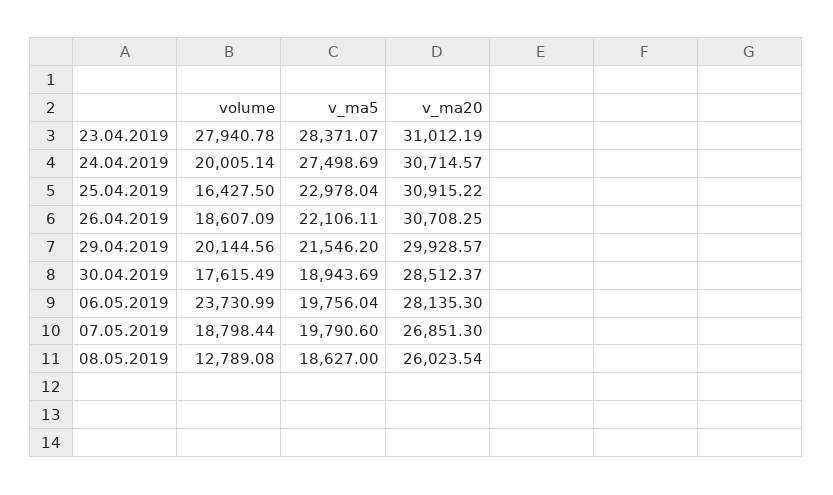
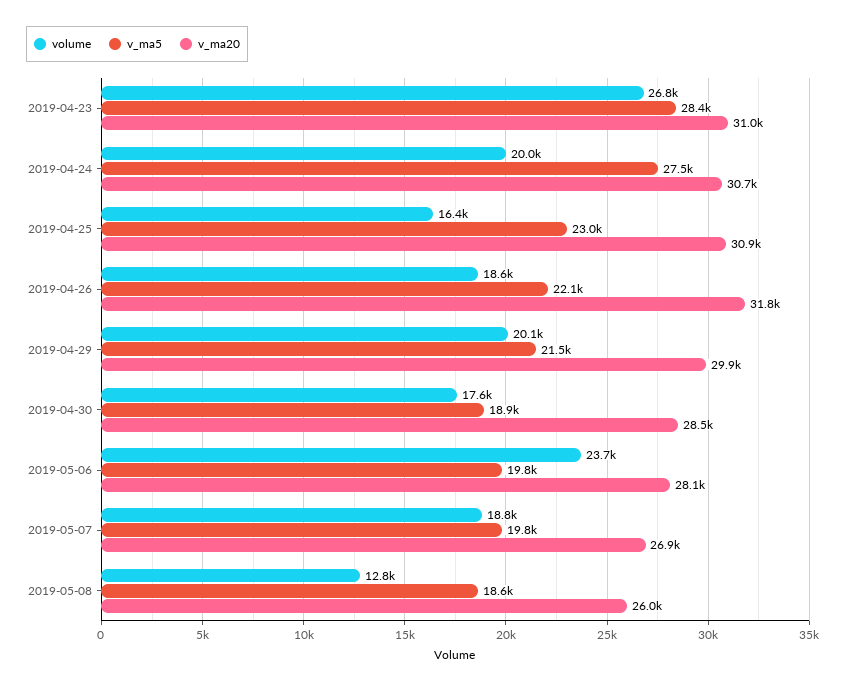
volume, 23.04.2019: 27940.78 -> 26800
v_ma20, 26.04.2019: 30708.25 -> 31800

